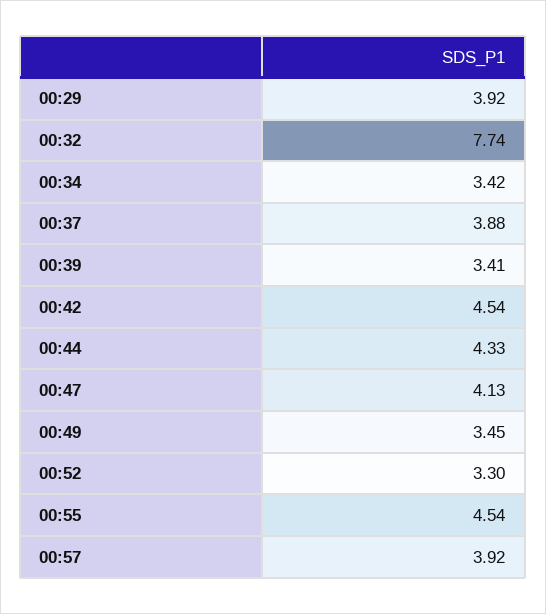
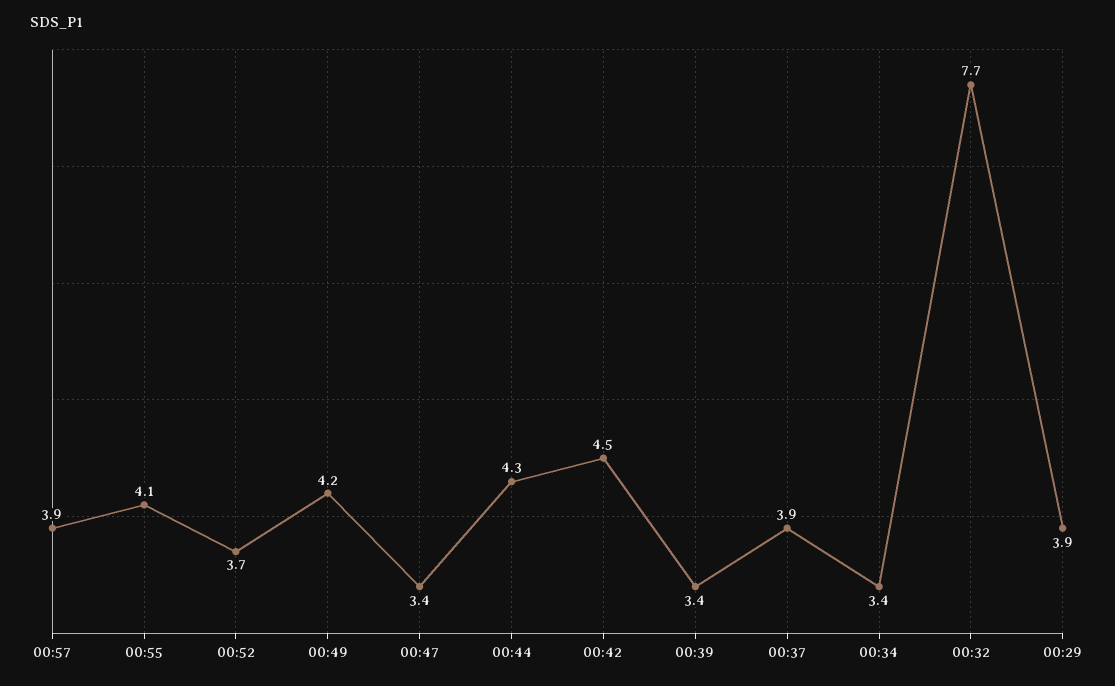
00:47: 4.13 -> 3.4
00:49: 3.45 -> 4.2
00:52: 3.3 -> 3.7
00:55: 4.54 -> 4.1

